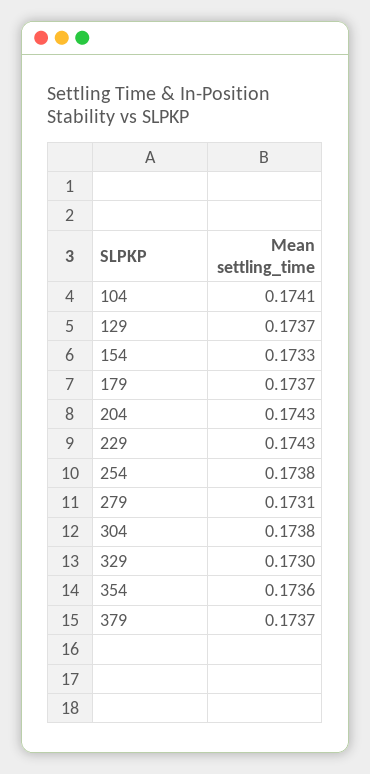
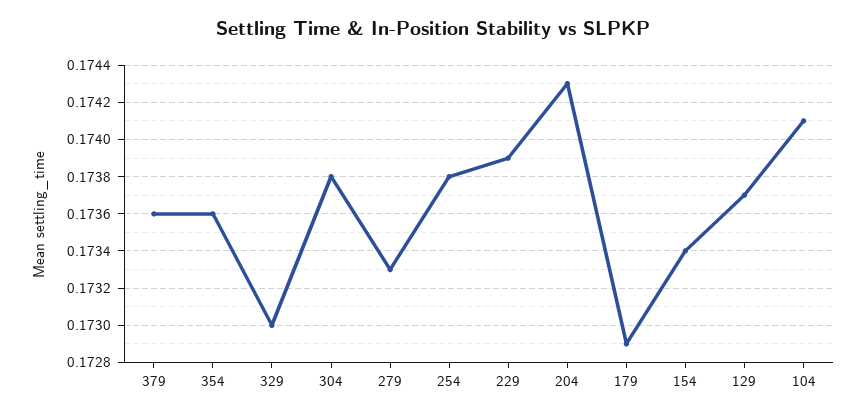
154: 0.1733 -> 0.1734
179: 0.1737 -> 0.1729
229: 0.1743 -> 0.1739
279: 0.1731 -> 0.1733
379: 0.1737 -> 0.1736

